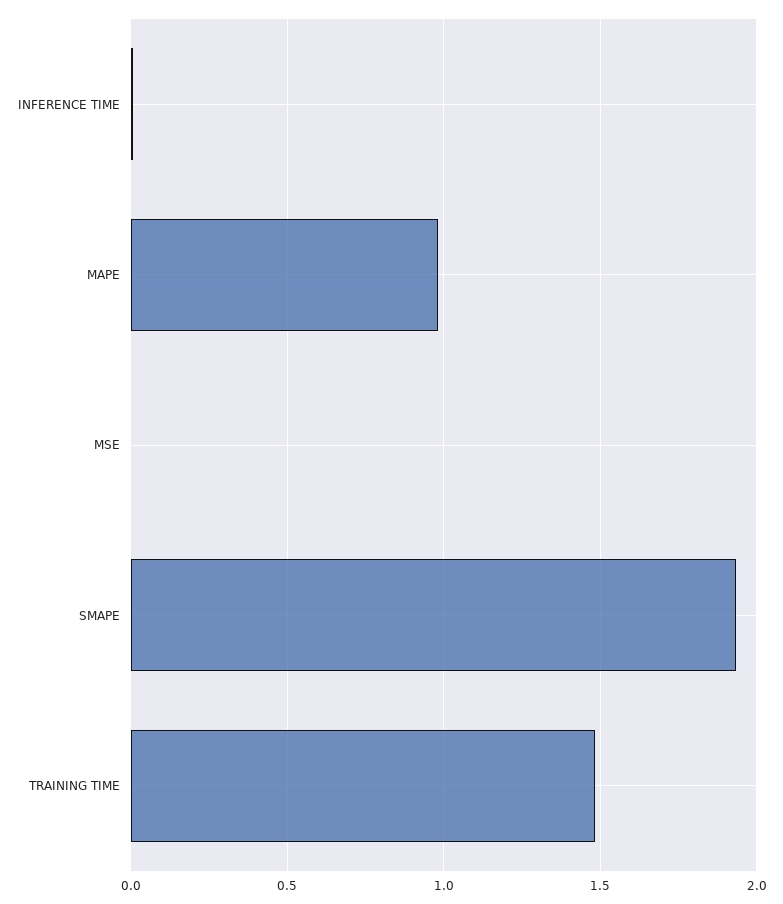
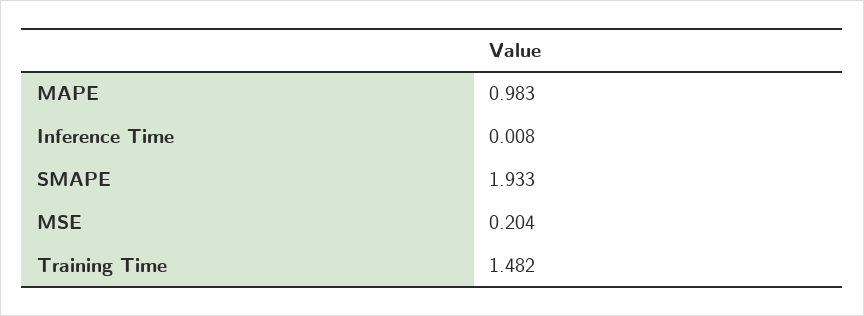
MSE: 0 -> 0.204

